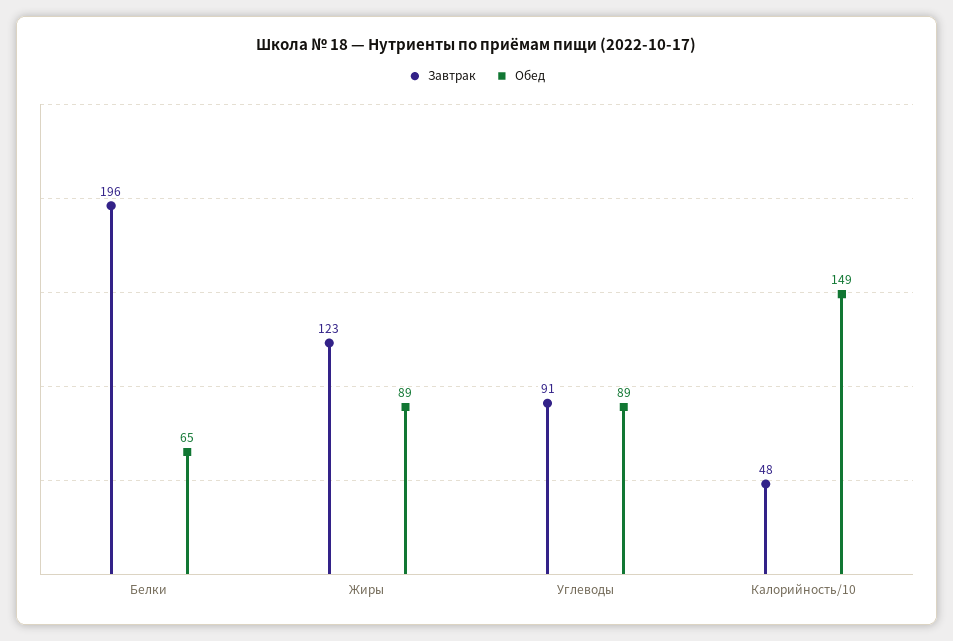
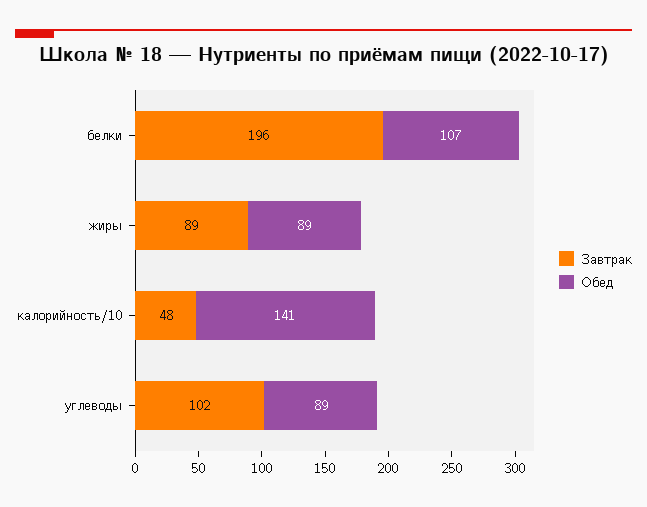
Обед, Белки: 65 -> 107
Завтрак, Жиры: 123 -> 89
Завтрак, Углеводы: 91 -> 102
Обед, Калорийность/10: 149 -> 141

